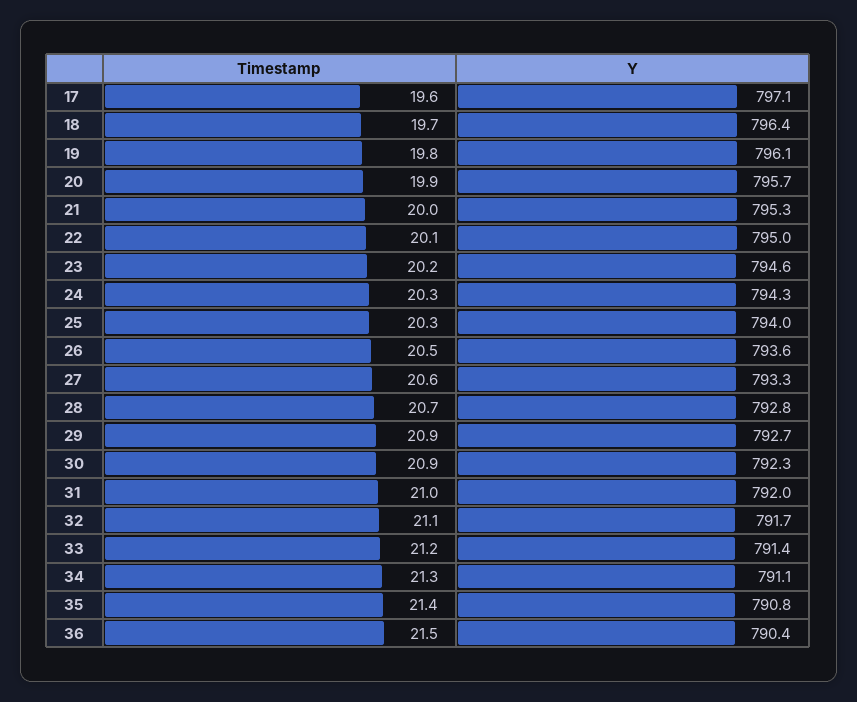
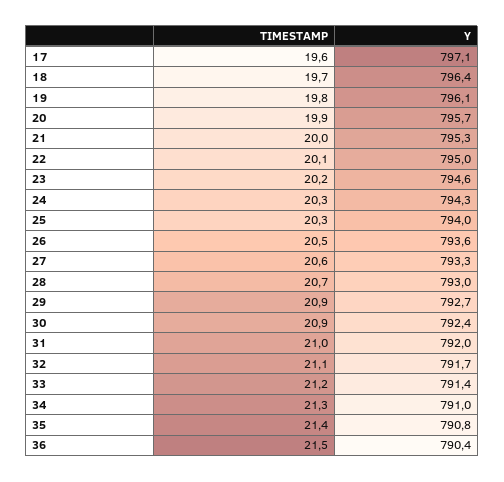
Y, 28: 792.8 -> 793
Y, 30: 792.3 -> 792.4
Y, 34: 791.1 -> 791

